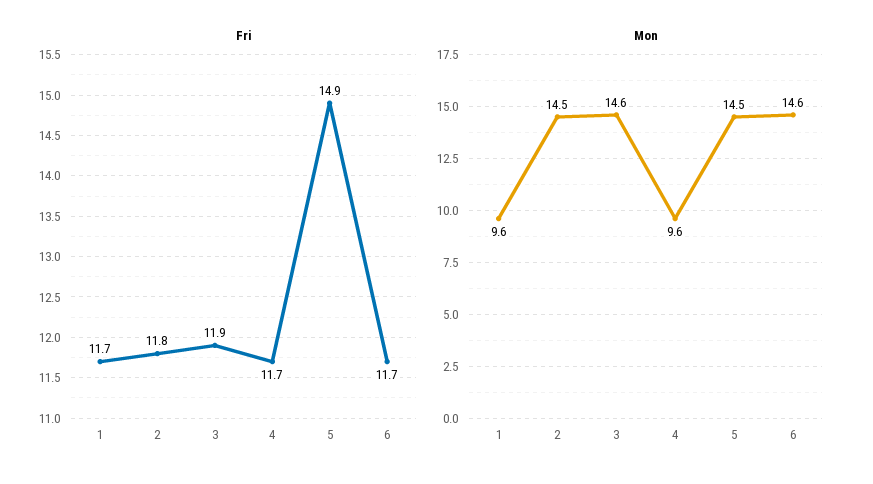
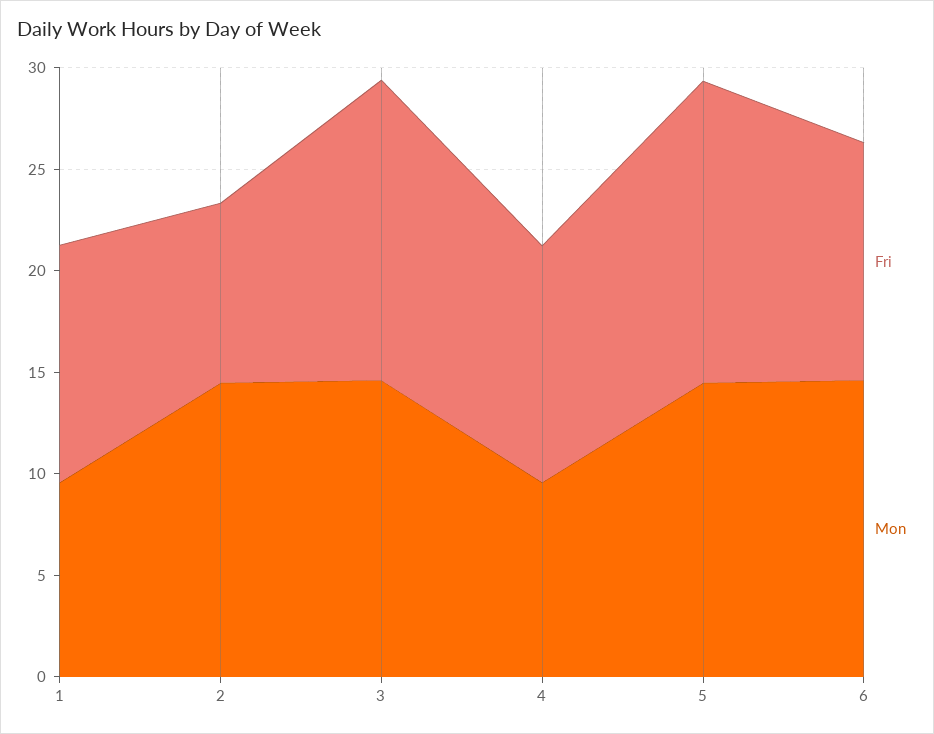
Fri, 2: 11.8 -> 9
Fri, 3: 11.9 -> 15

